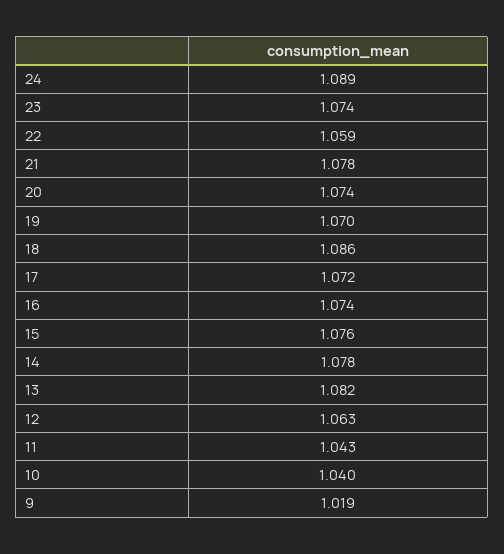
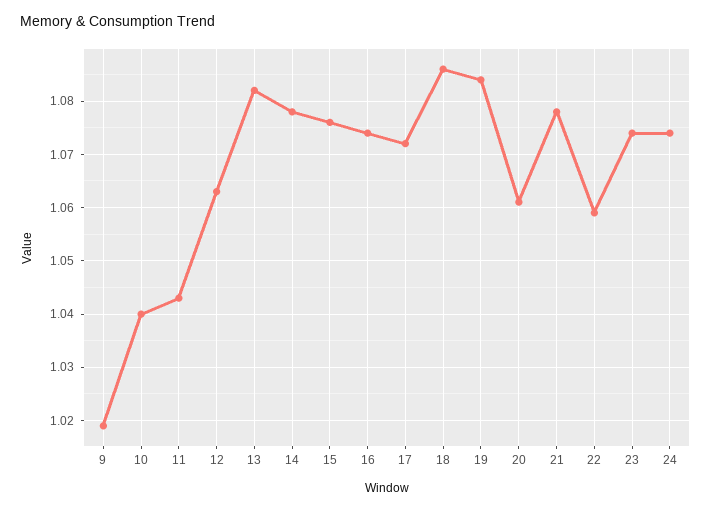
24: 1.089 -> 1.075
20: 1.074 -> 1.06
19: 1.07 -> 1.085

